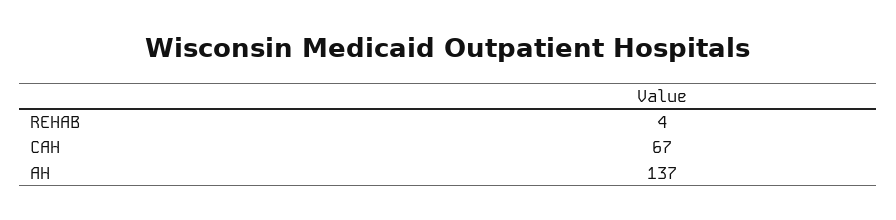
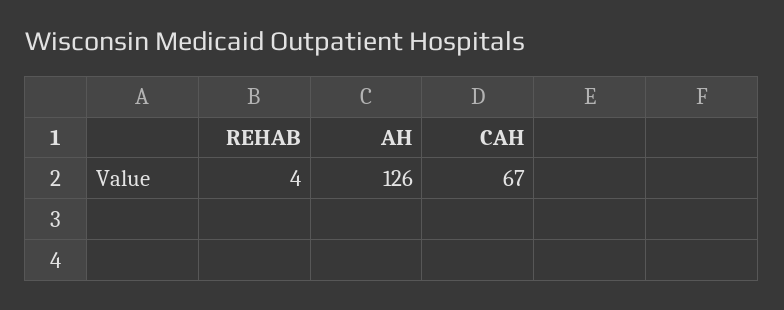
AH: 137 -> 126

